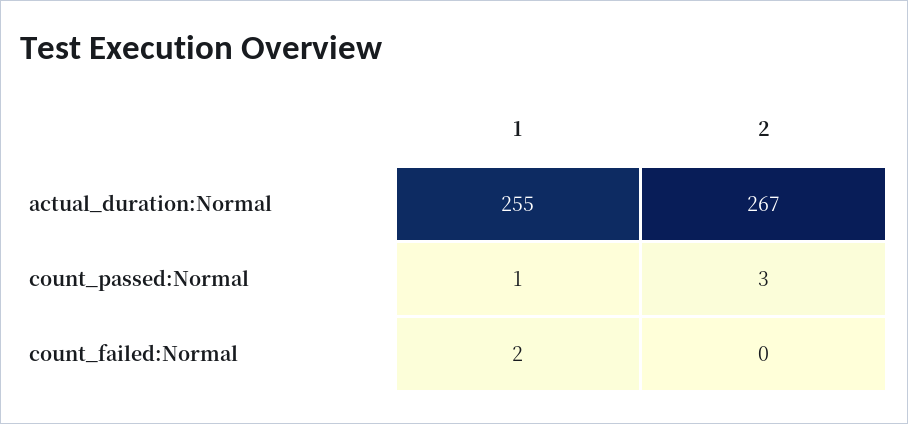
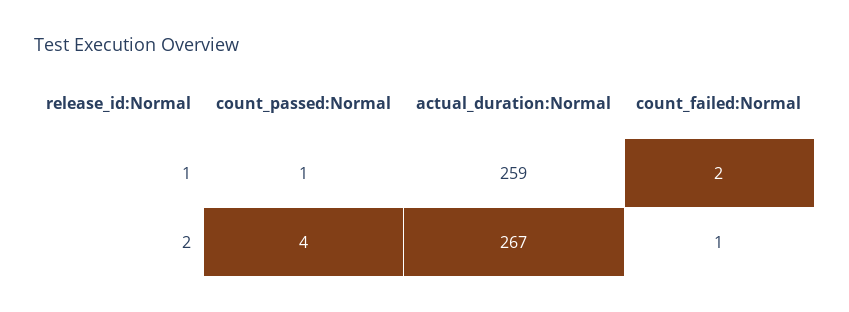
1, actual_duration:Normal: 255 -> 259
2, count_passed:Normal: 3 -> 4
2, count_failed:Normal: 0 -> 1

